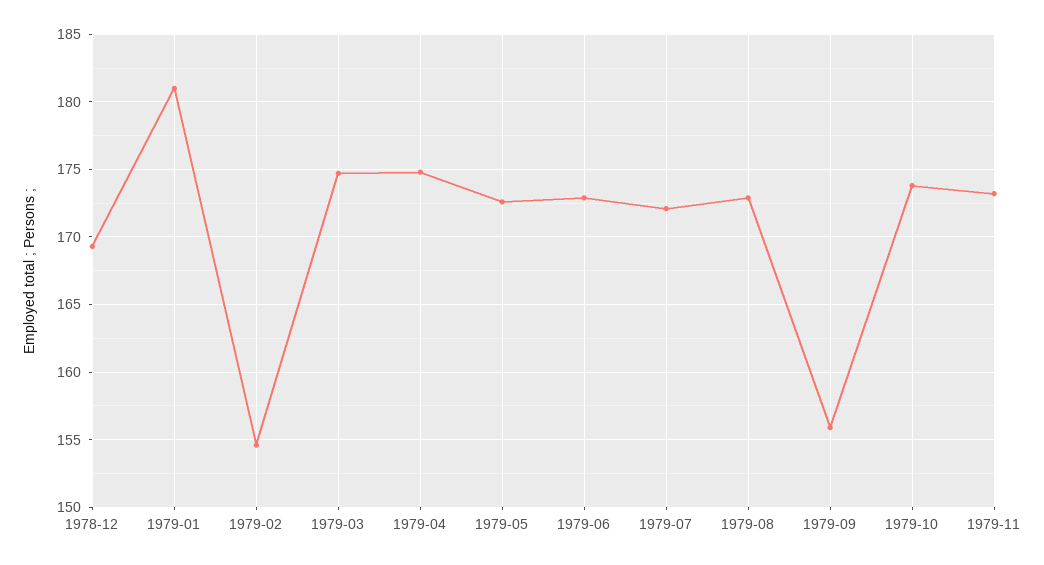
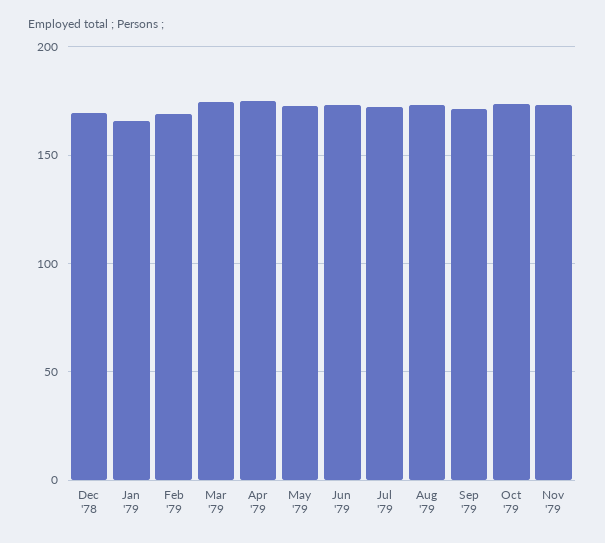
1979-01: 181 -> 165
1979-02: 154.5 -> 170
1979-09: 156 -> 170

